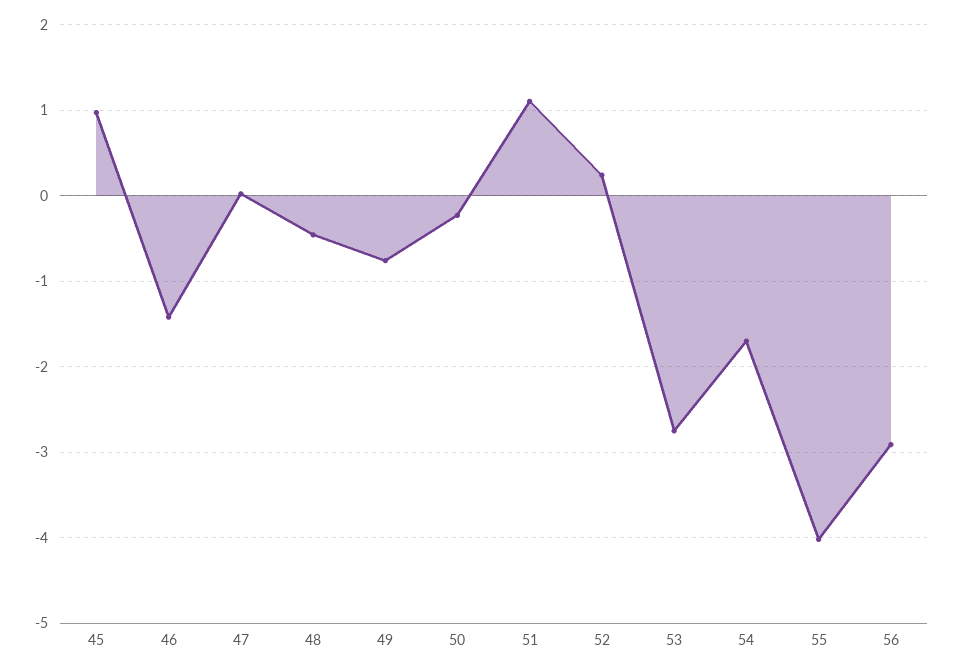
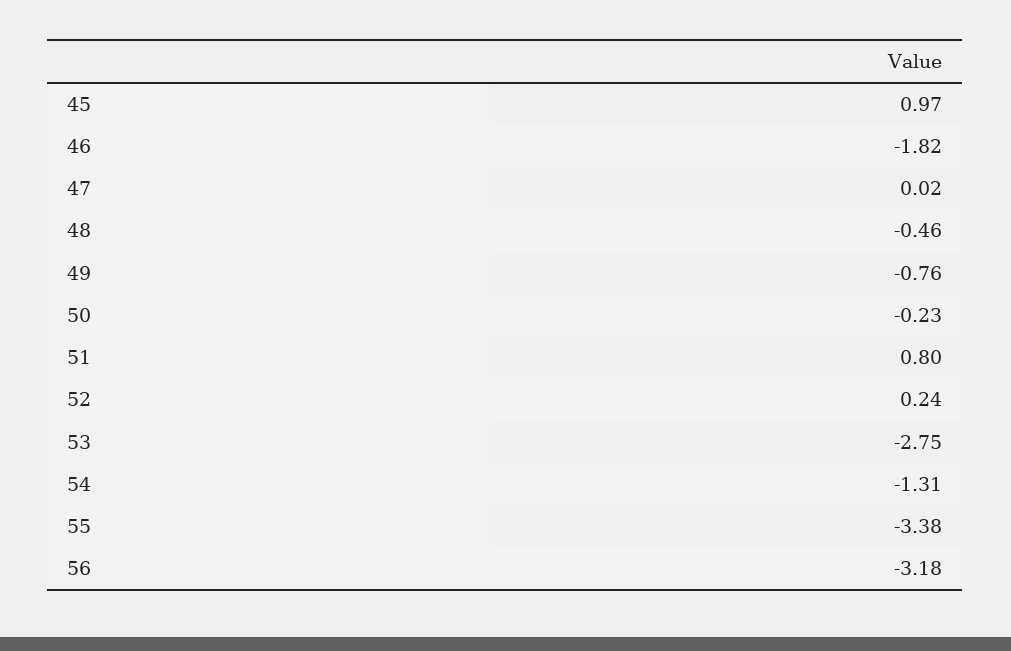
46: -1.4 -> -1.82
51: 1.1 -> 0.8
54: -1.7 -> -1.31
55: -4 -> -3.38
56: -2.9 -> -3.18

